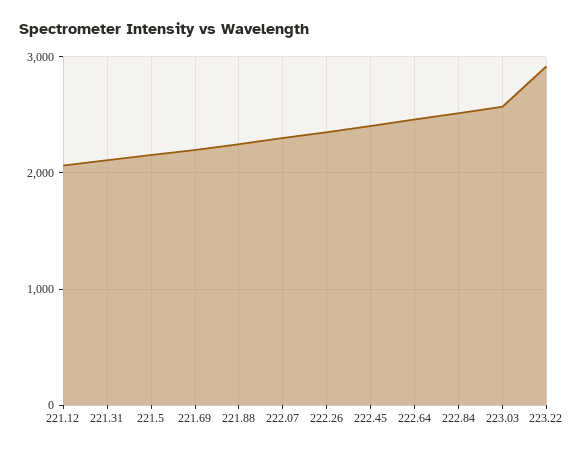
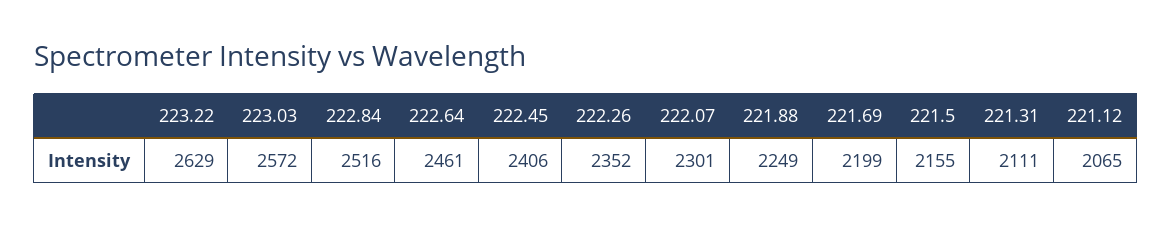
223.22: 2900 -> 2629

